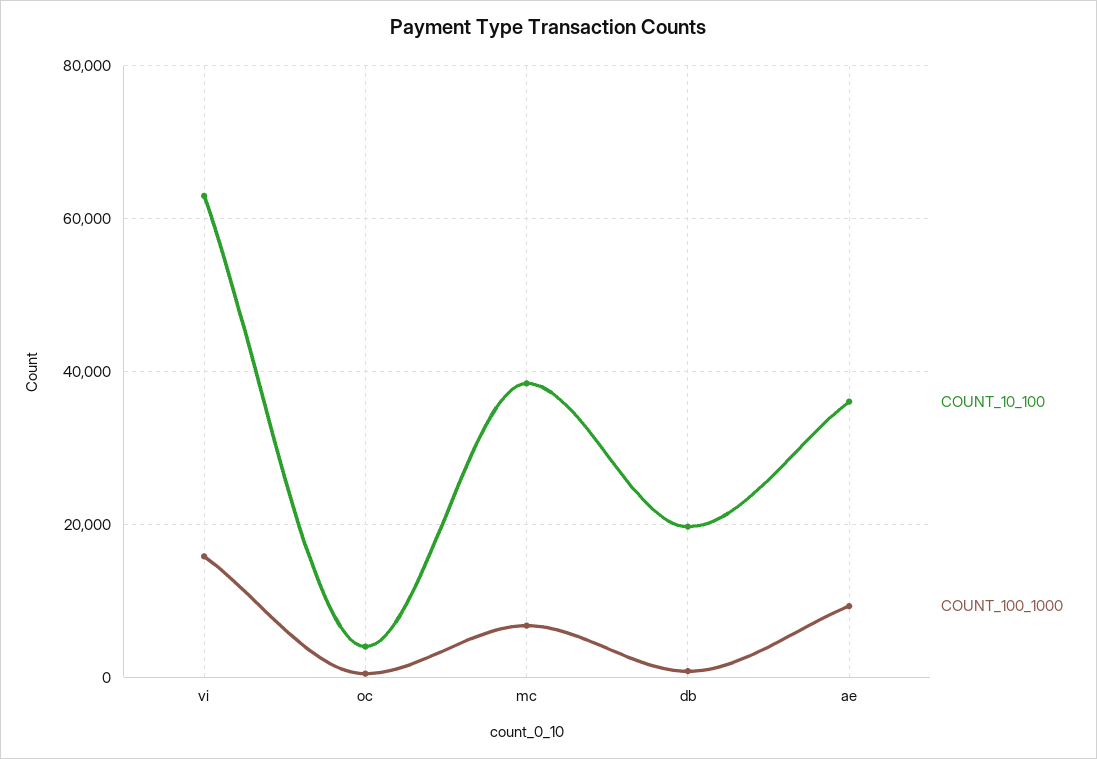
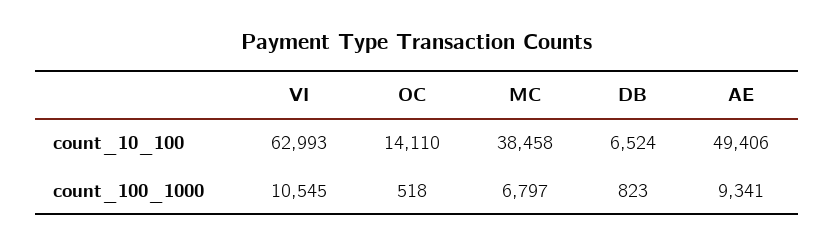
COUNT_100_1000, vi: 16000 -> 10545
COUNT_10_100, oc: 4000 -> 14110
COUNT_10_100, db: 20000 -> 6524
COUNT_10_100, ae: 36000 -> 49406

